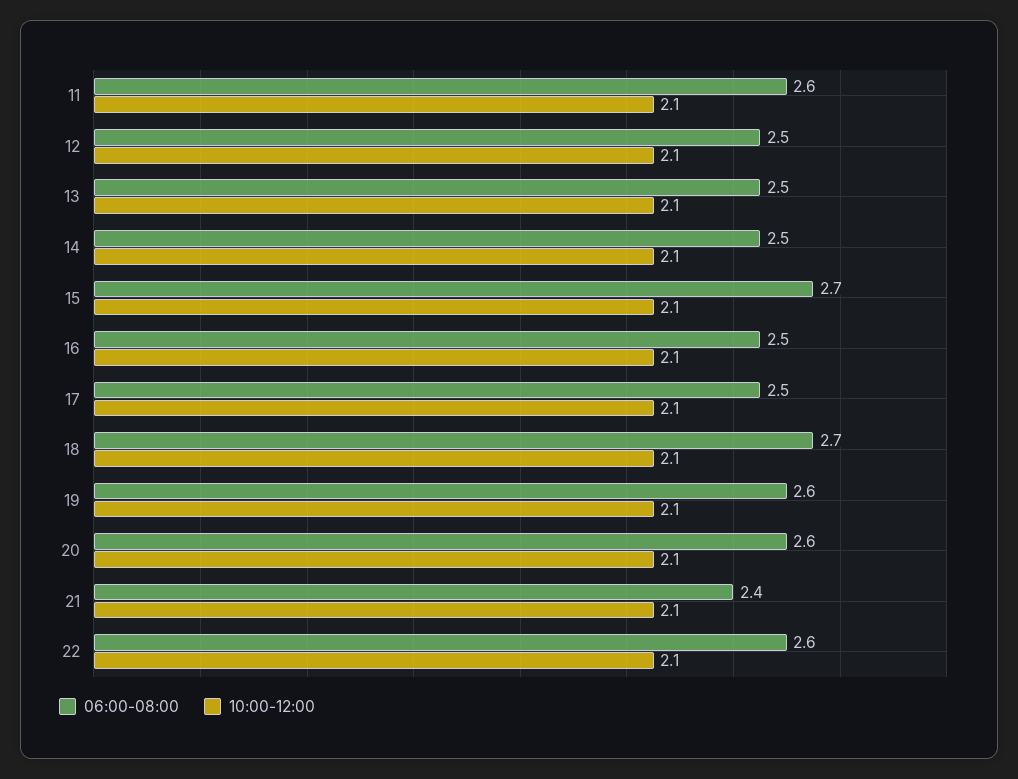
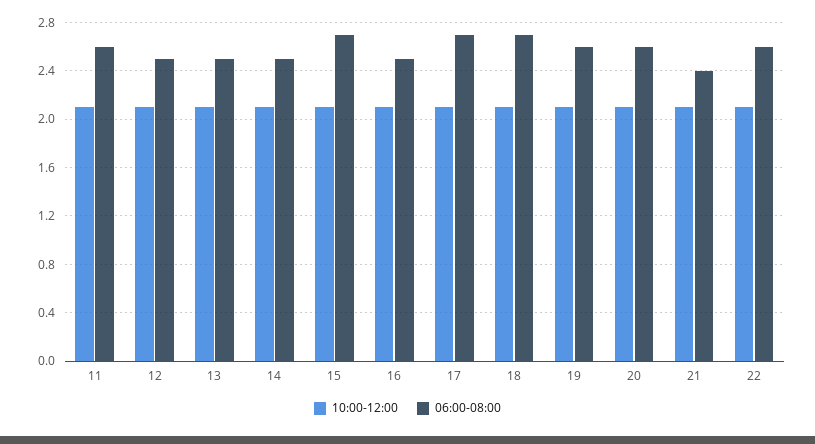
06:00-08:00, 17: 2.5 -> 2.7

